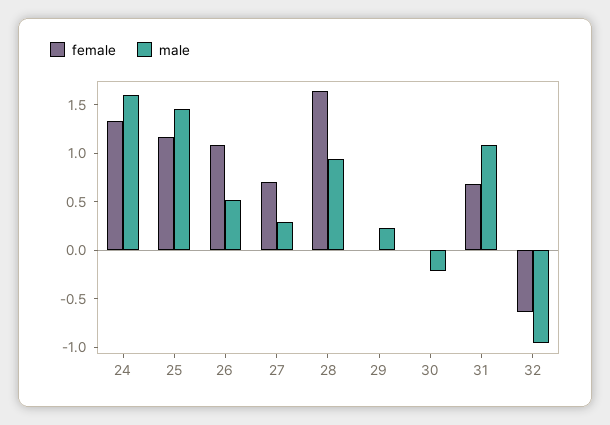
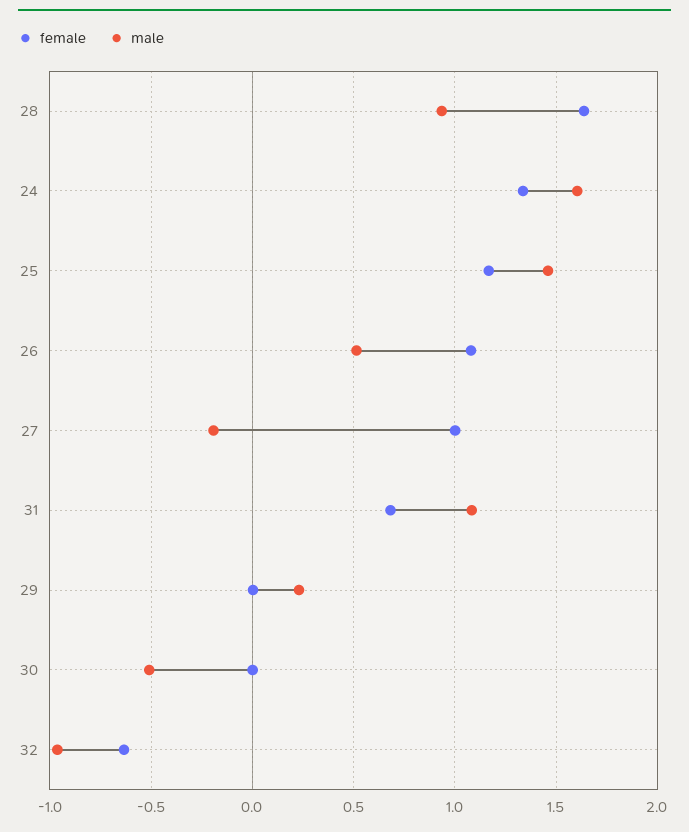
female, 27: 0.7 -> 1
male, 27: 0.3 -> -0.2
male, 30: -0.2 -> -0.5

